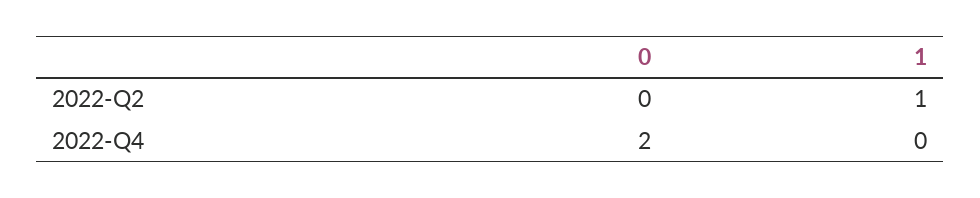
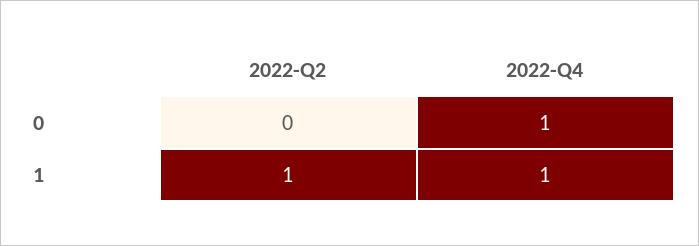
0, 2022-Q4: 2 -> 1
1, 2022-Q4: 0 -> 1

